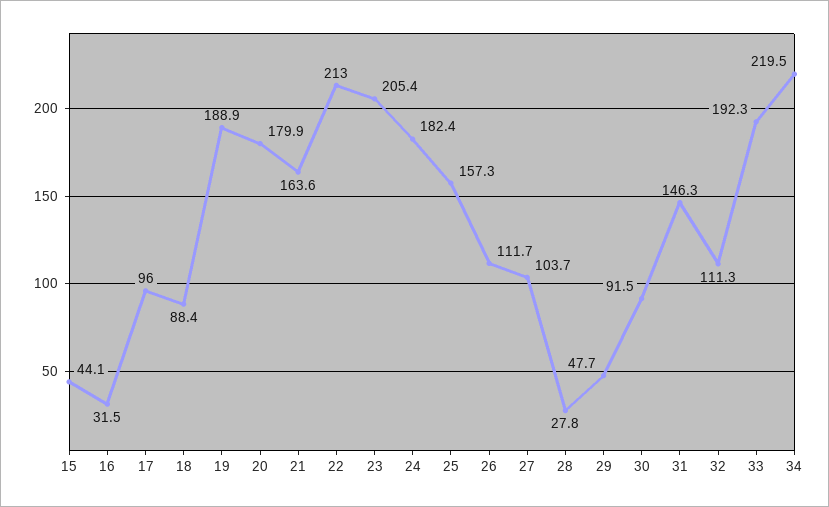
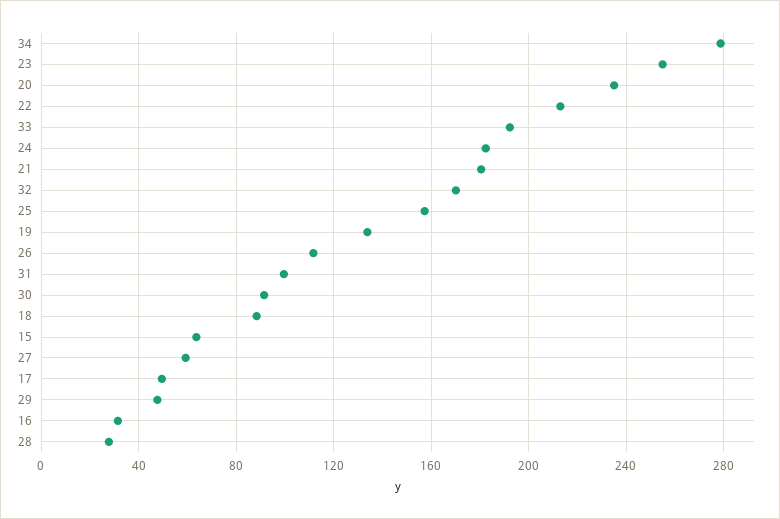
15: 44.1 -> 65
17: 96 -> 50
19: 188.9 -> 135
20: 179.9 -> 235
21: 163.6 -> 180
23: 205.4 -> 255
27: 103.7 -> 60
31: 146.3 -> 100
32: 111.3 -> 170
34: 219.5 -> 280

